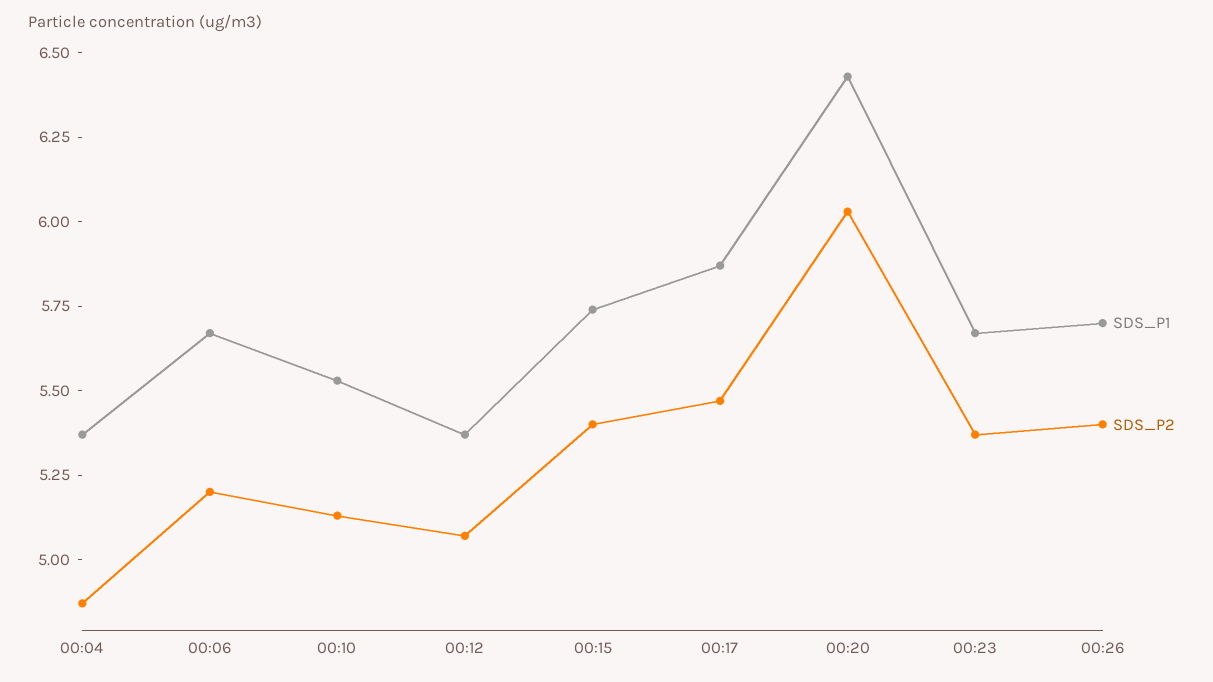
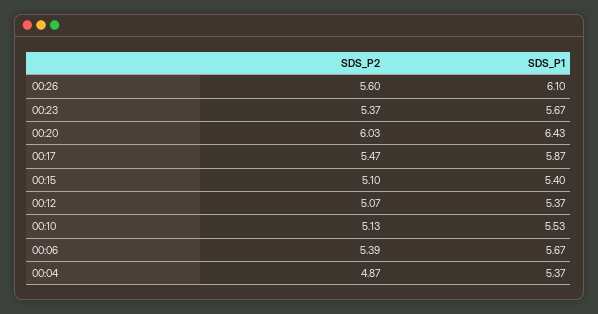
SDS_P2, 00:06: 5.2 -> 5.39
SDS_P1, 00:15: 5.75 -> 5.4
SDS_P2, 00:15: 5.4 -> 5.1
SDS_P1, 00:26: 5.7 -> 6.1
SDS_P2, 00:26: 5.4 -> 5.6

